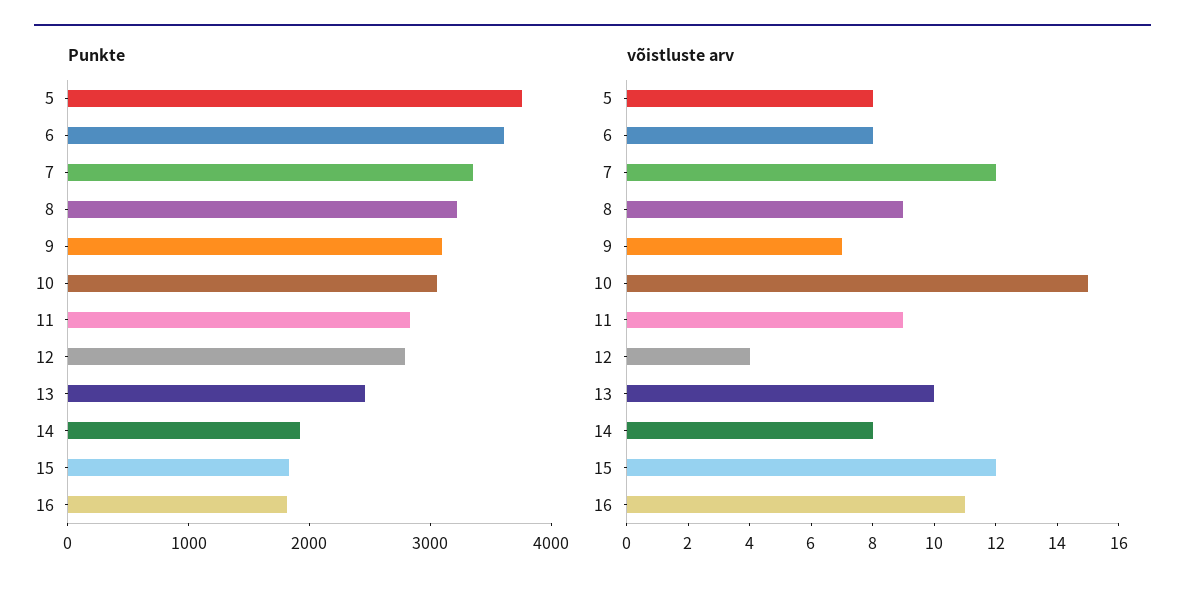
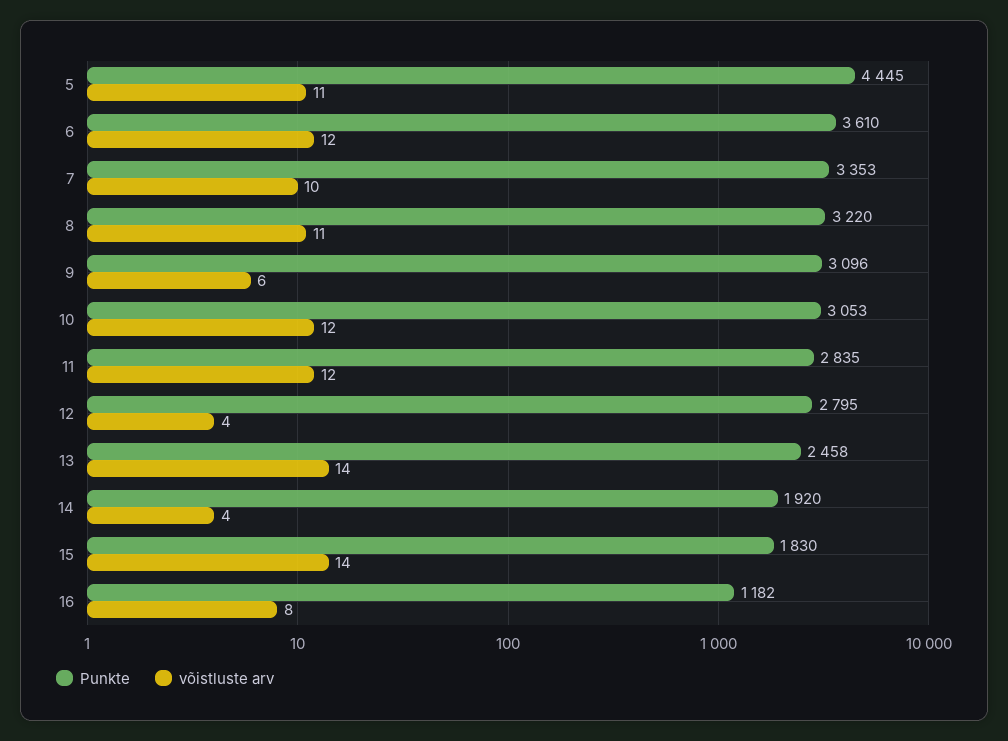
Punkte, 5: 3800 -> 4445
Punkte, 16: 1800 -> 1182
võistluste arv, 5: 8 -> 11
võistluste arv, 6: 8 -> 12
võistluste arv, 7: 12 -> 10
võistluste arv, 8: 9 -> 11
võistluste arv, 9: 7 -> 6
võistluste arv, 10: 15 -> 12
võistluste arv, 11: 9 -> 12
võistluste arv, 13: 10 -> 14
võistluste arv, 14: 8 -> 4
võistluste arv, 15: 12 -> 14
võistluste arv, 16: 11 -> 8

